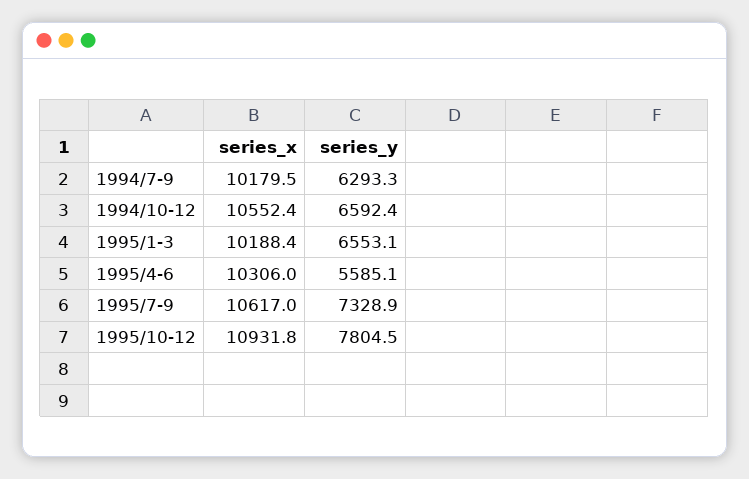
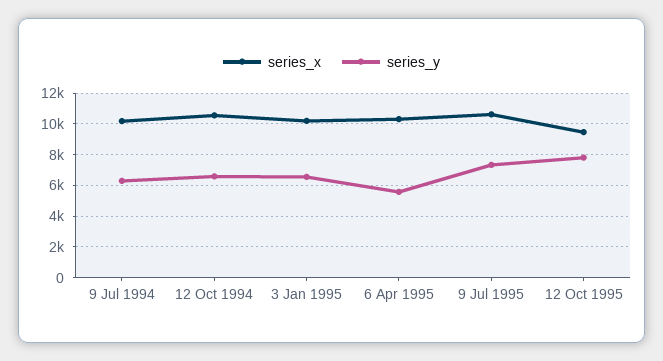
series_x, 1995/10-12: 10931.8 -> 9500

